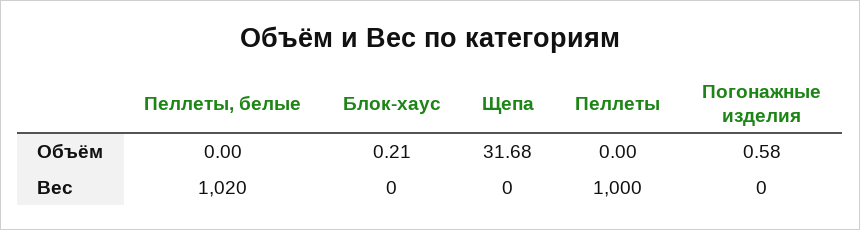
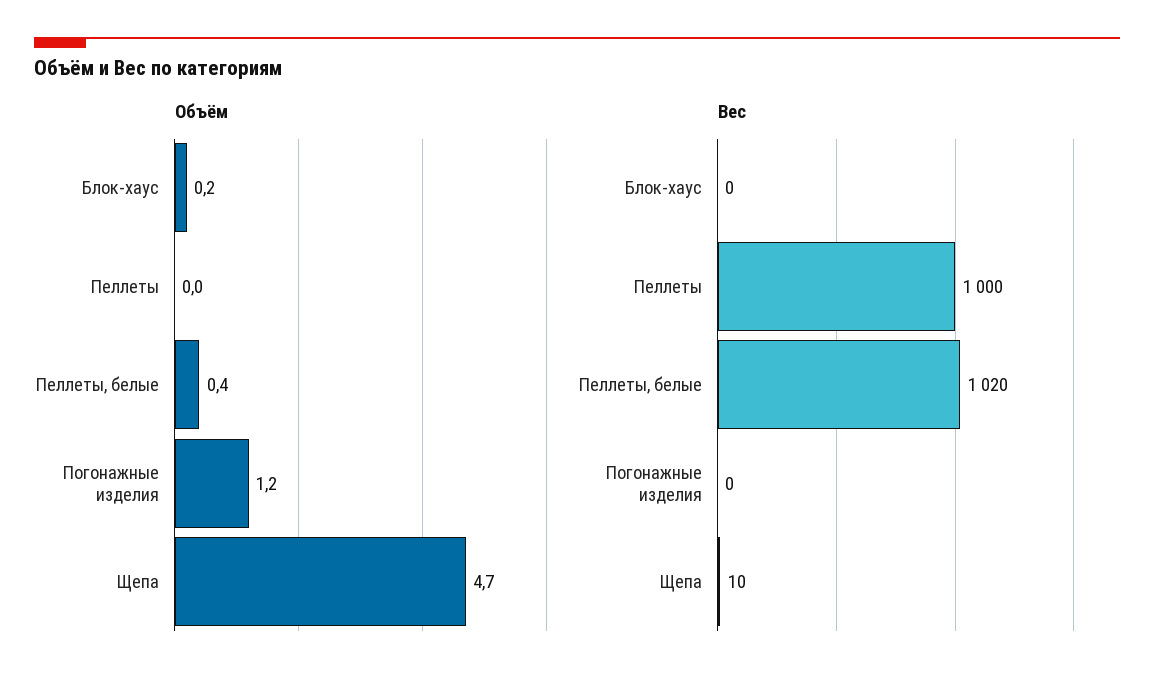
Объём, Пеллеты, белые: 0 -> 0.4
Объём, Щепа: 31.68 -> 4.7
Объём, Погонажные изделия: 0.58 -> 1.2
Вес, Щепа: 0 -> 10

